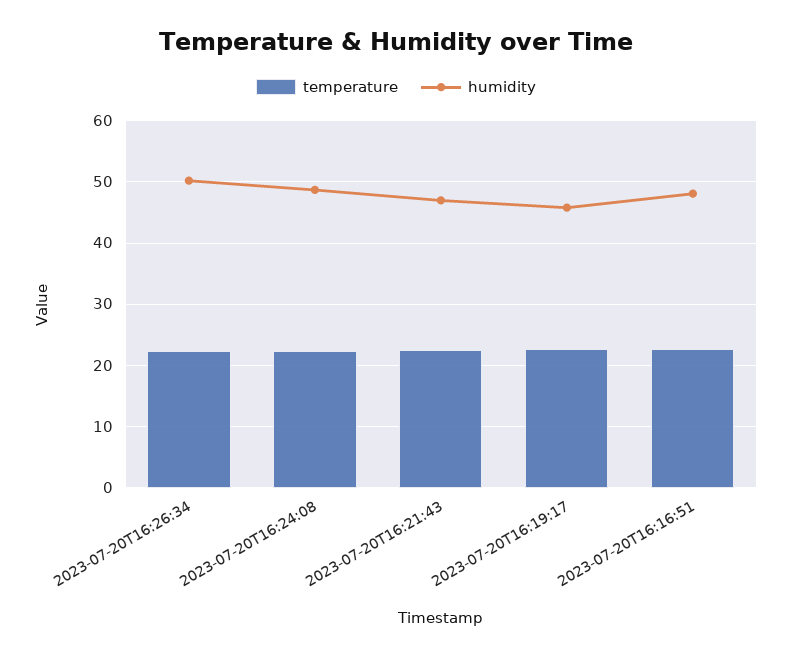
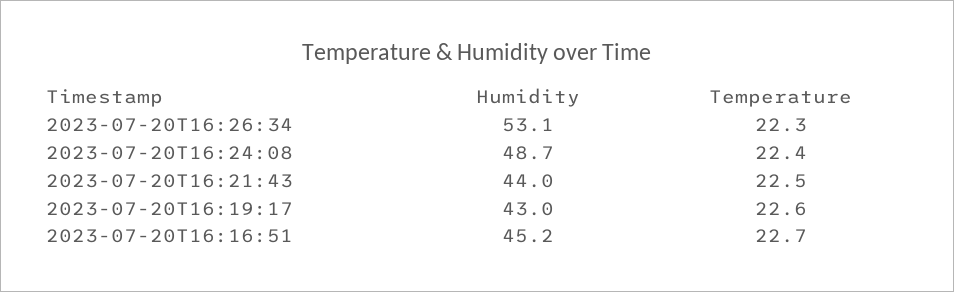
humidity, 2023-07-20T16:26:34: 50 -> 53.1
humidity, 2023-07-20T16:21:43: 47 -> 44
humidity, 2023-07-20T16:19:17: 46 -> 43
humidity, 2023-07-20T16:16:51: 48 -> 45.2

